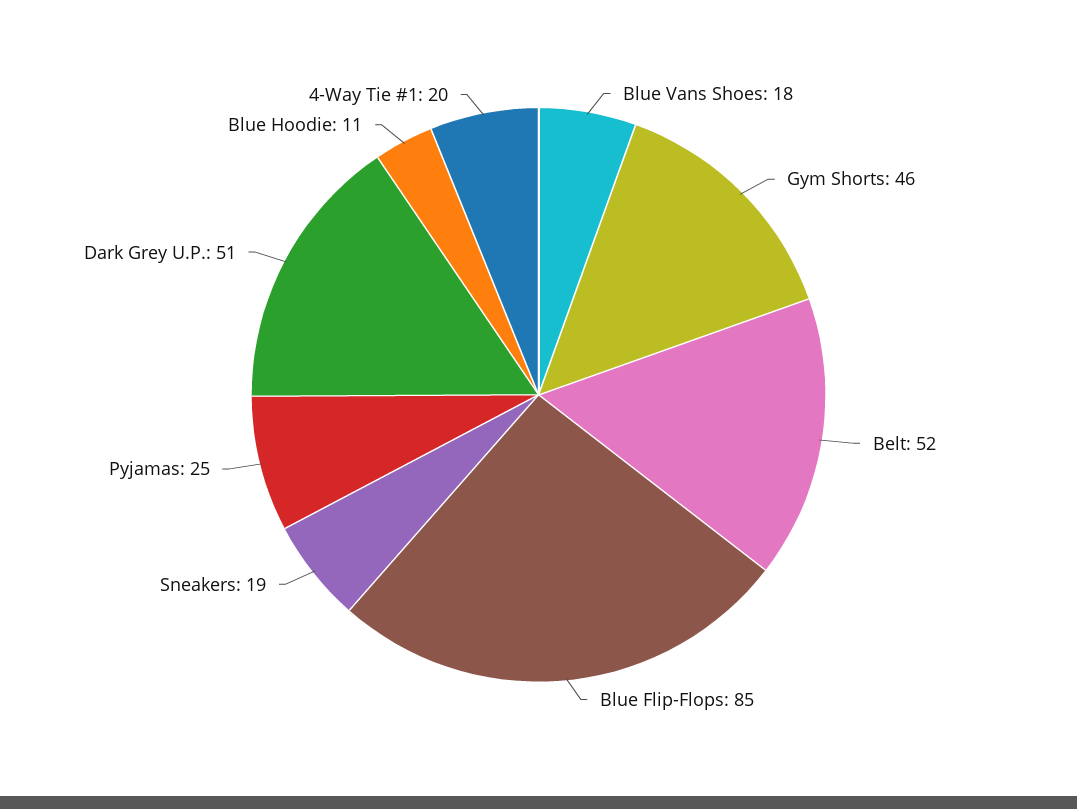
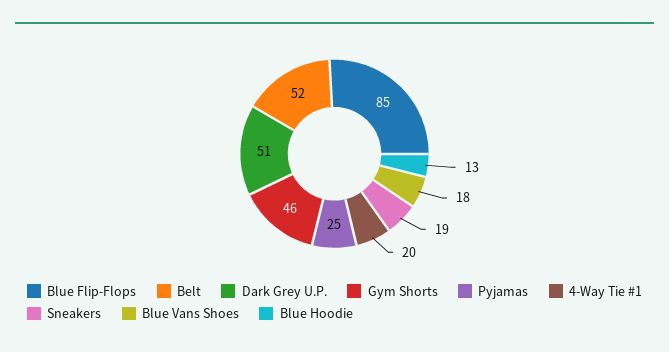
Blue Hoodie: 11 -> 13

